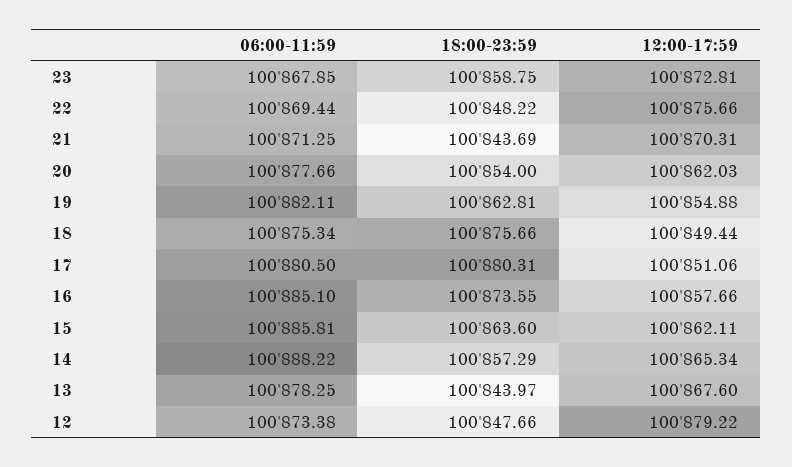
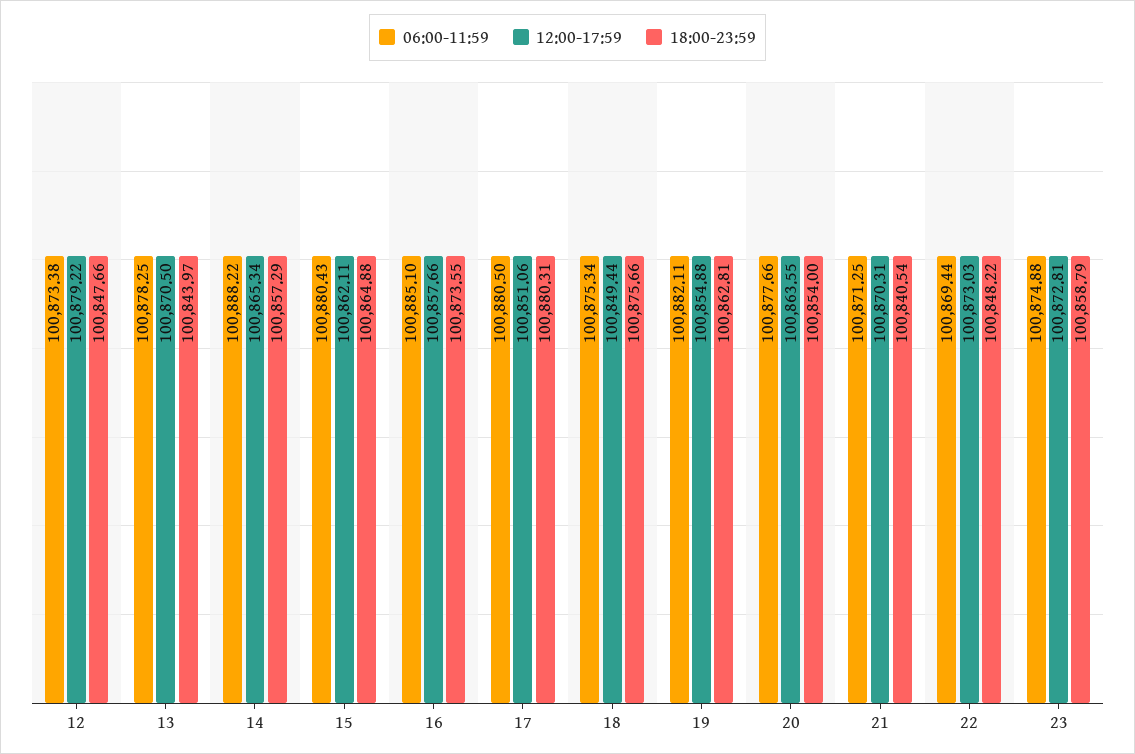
06:00-11:59, 23: 100867.85 -> 100874.88
18:00-23:59, 23: 100858.75 -> 100858.79
12:00-17:59, 22: 100875.66 -> 100873.03
18:00-23:59, 21: 100843.69 -> 100840.54
12:00-17:59, 20: 100862.03 -> 100863.55
06:00-11:59, 15: 100885.81 -> 100880.43
18:00-23:59, 15: 100863.6 -> 100864.88
12:00-17:59, 13: 100867.6 -> 100870.5

